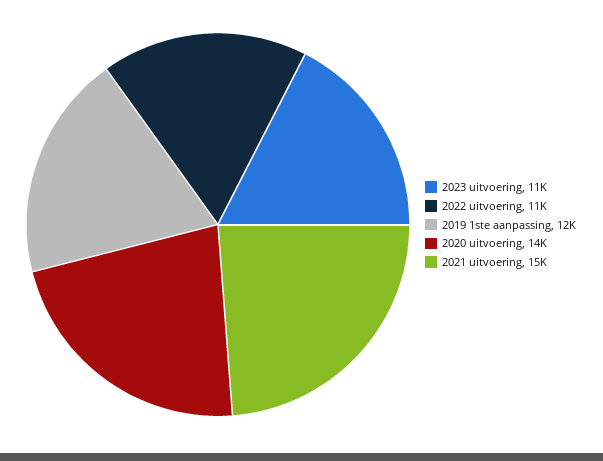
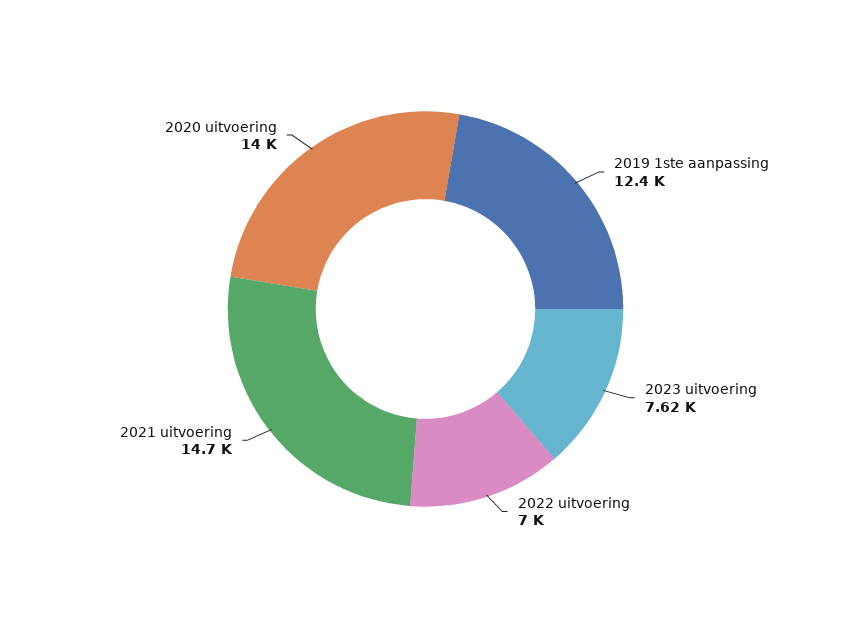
2023 uitvoering: 11000 -> 7620
2022 uitvoering: 11000 -> 7000

